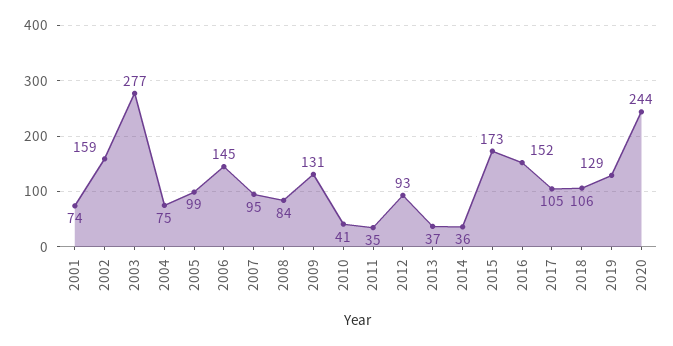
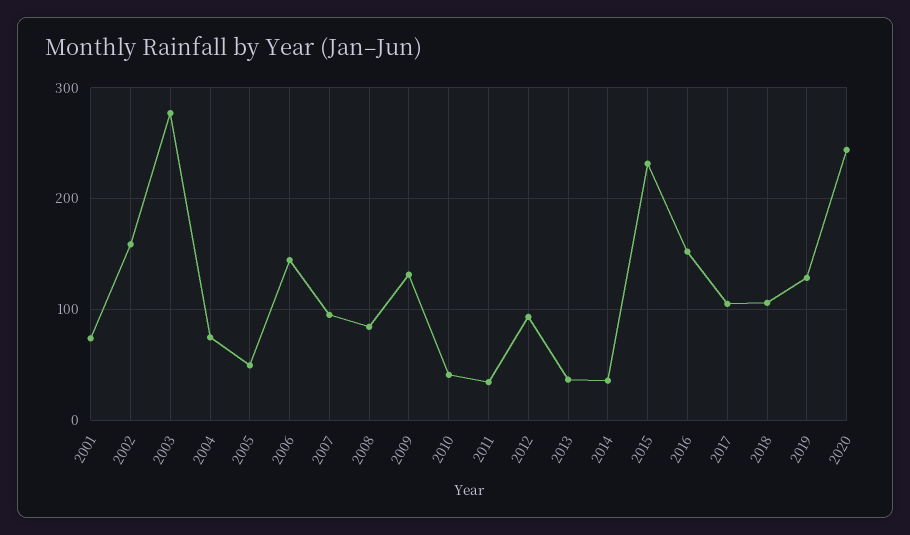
2005: 99 -> 50
2015: 173 -> 230

